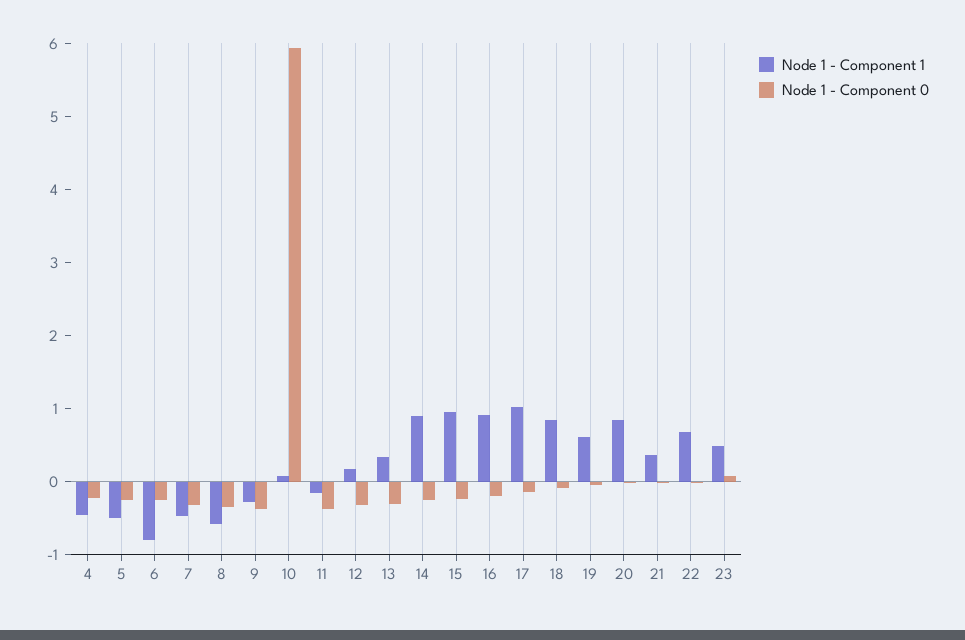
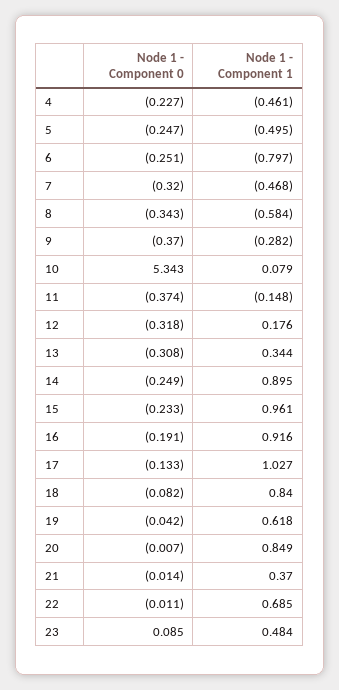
Node 1 - Component 0, 10: 6 -> 5.343

